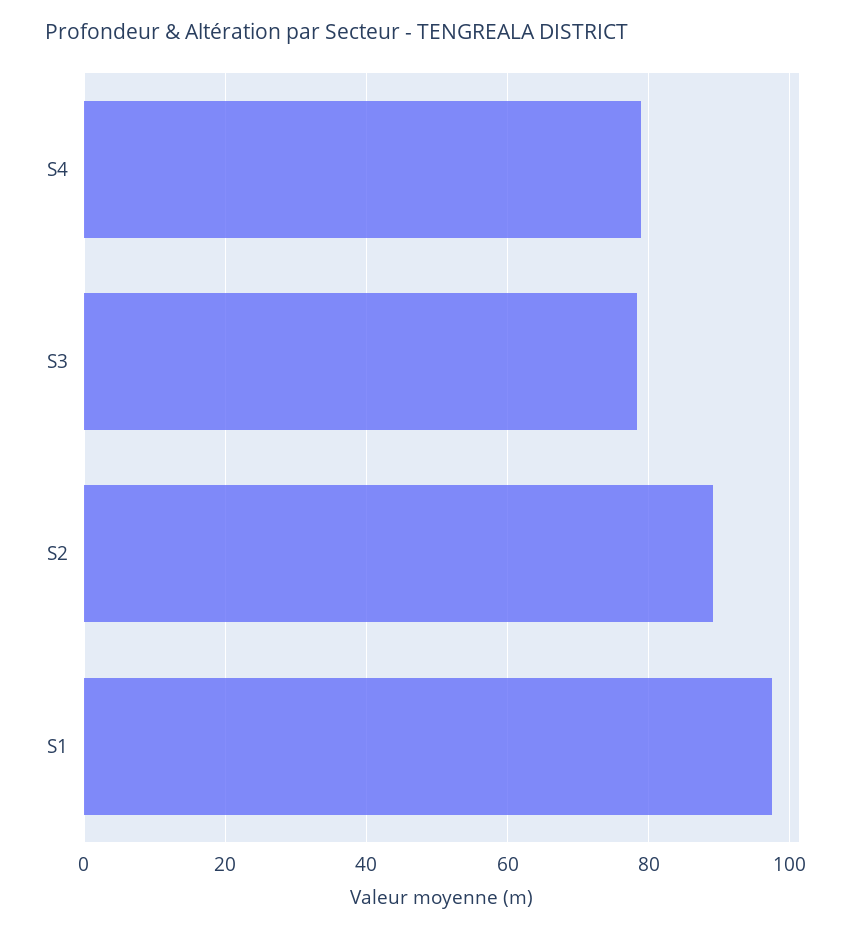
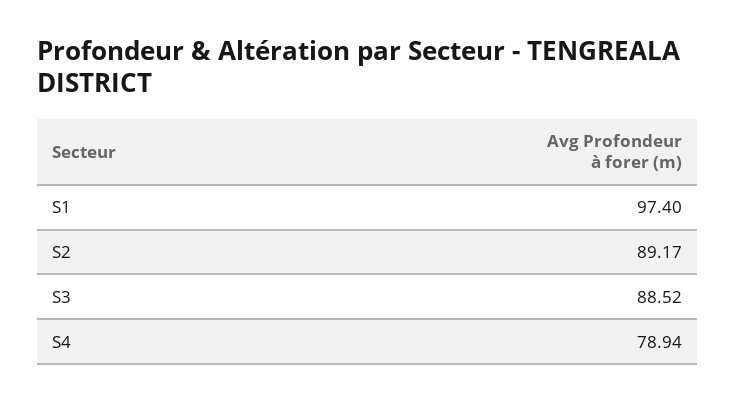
S3: 78 -> 88.52

